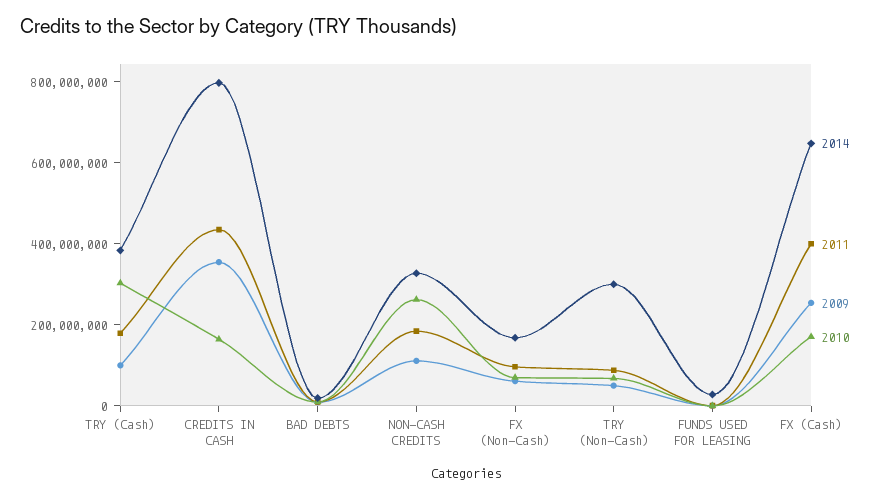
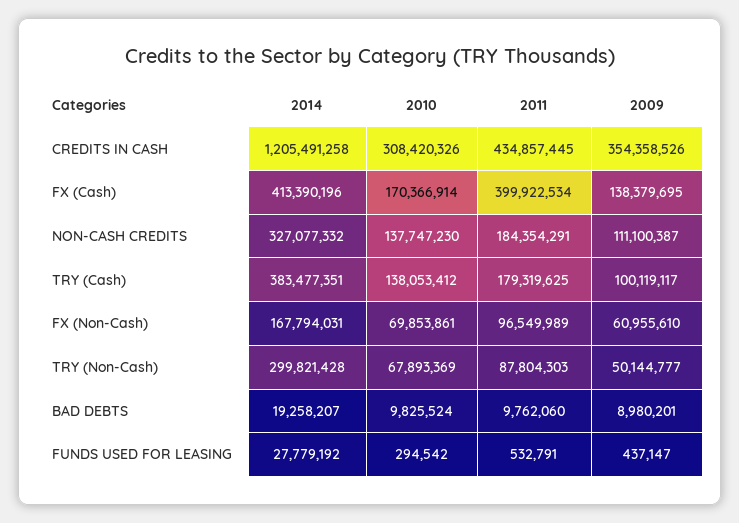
2010, TRY (Cash): 300000000 -> 138053412
2014, CREDITS IN CASH: 800000000 -> 1205491258
2010, CREDITS IN CASH: 150000000 -> 308420326
2010, NON-CASH CREDITS: 250000000 -> 137747230
2014, FX (Cash): 650000000 -> 413390196
2009, FX (Cash): 250000000 -> 138379695

